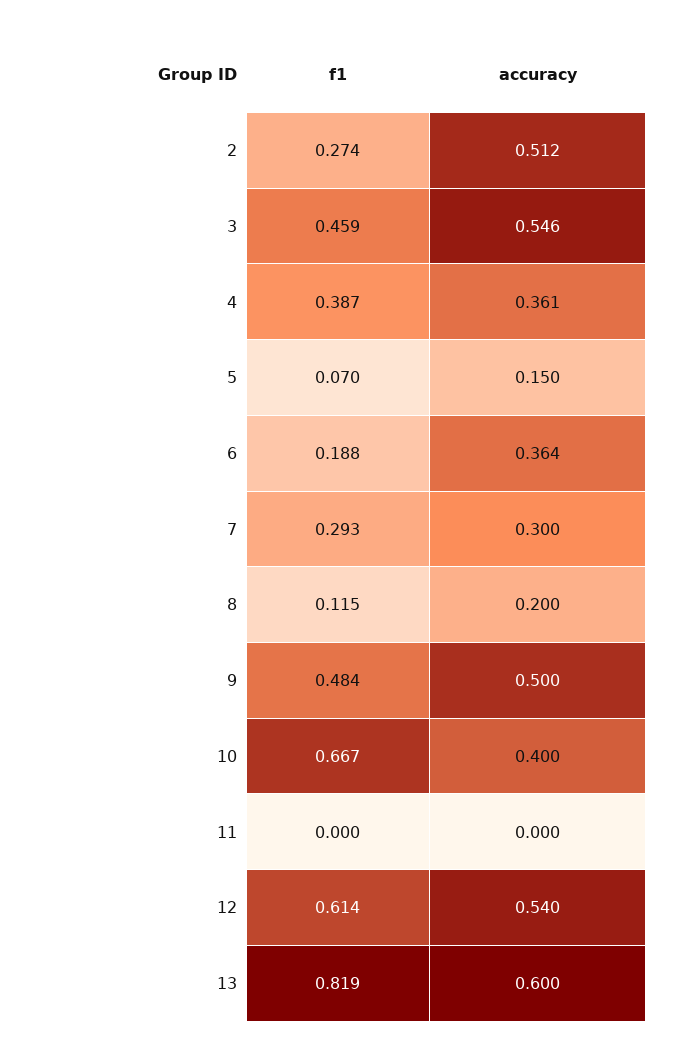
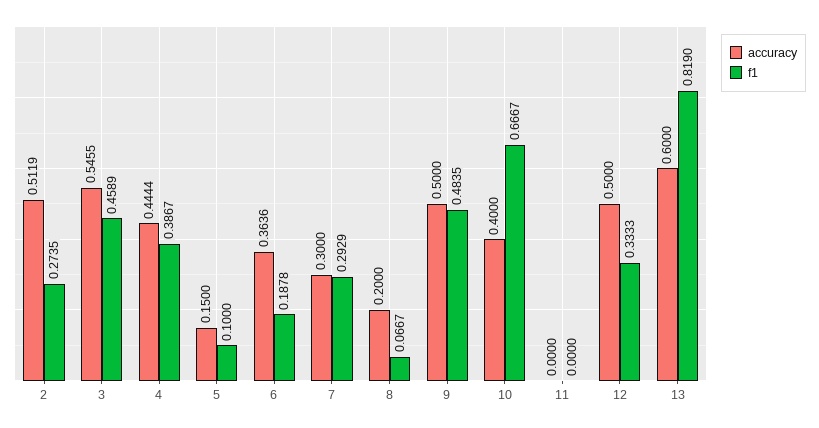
accuracy, 4: 0.361 -> 0.4444
f1, 5: 0.07 -> 0.1
f1, 8: 0.115 -> 0.0667
f1, 12: 0.614 -> 0.3333
accuracy, 12: 0.54 -> 0.5

